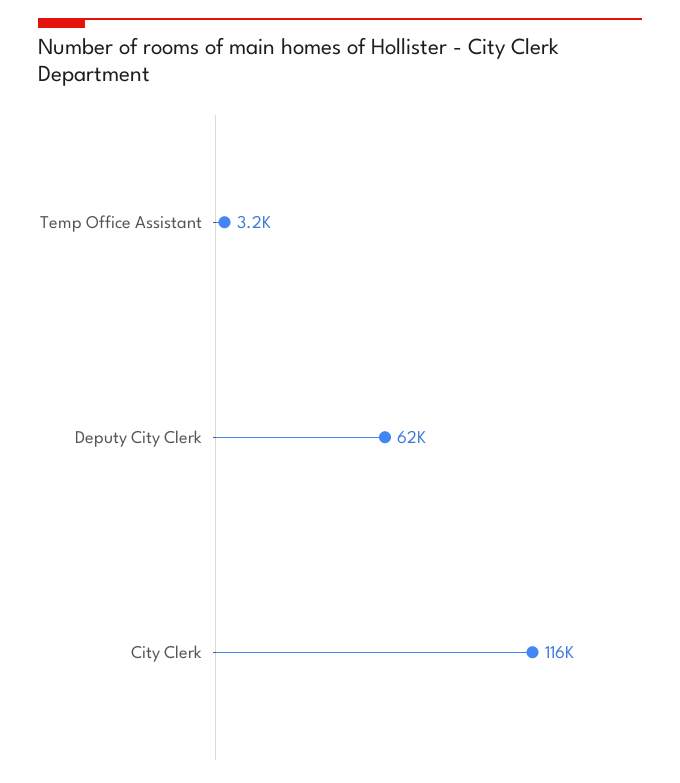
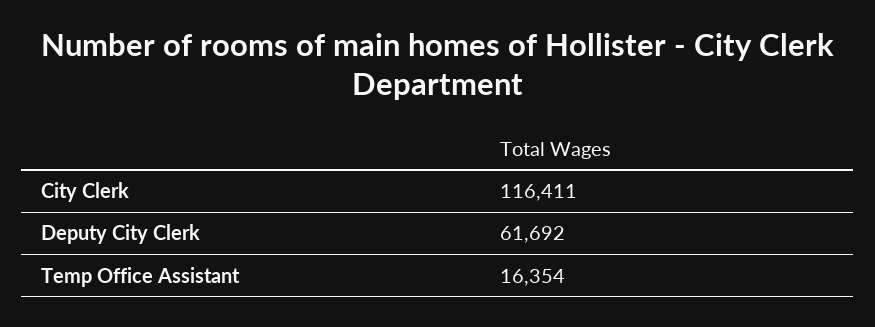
Temp Office Assistant: 3200 -> 16354

